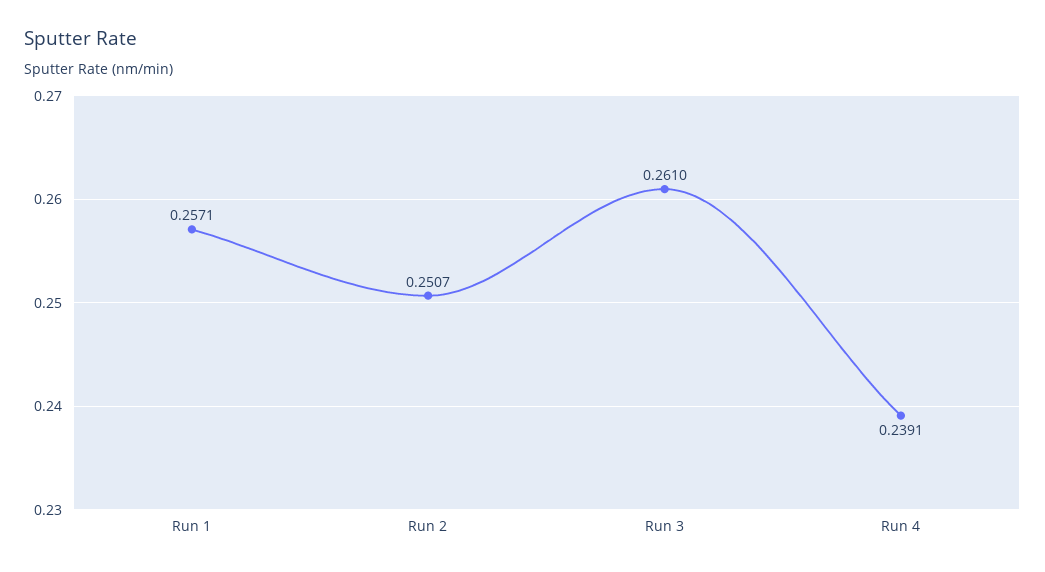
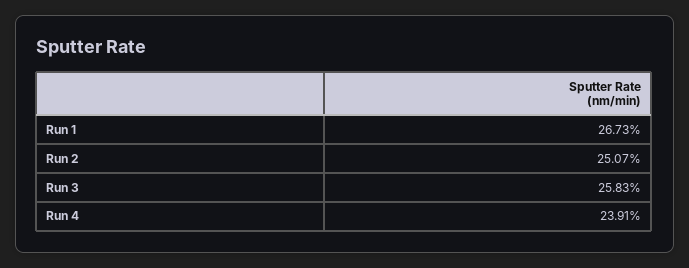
Run 1: 0.2571 -> 0.2673
Run 3: 0.261 -> 0.2583

